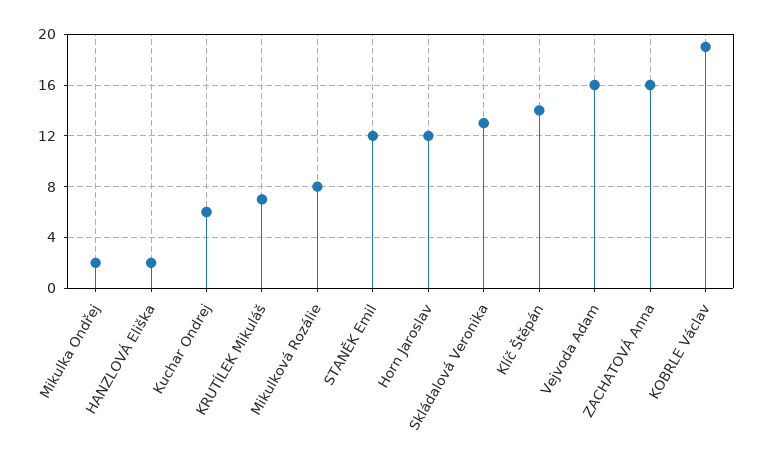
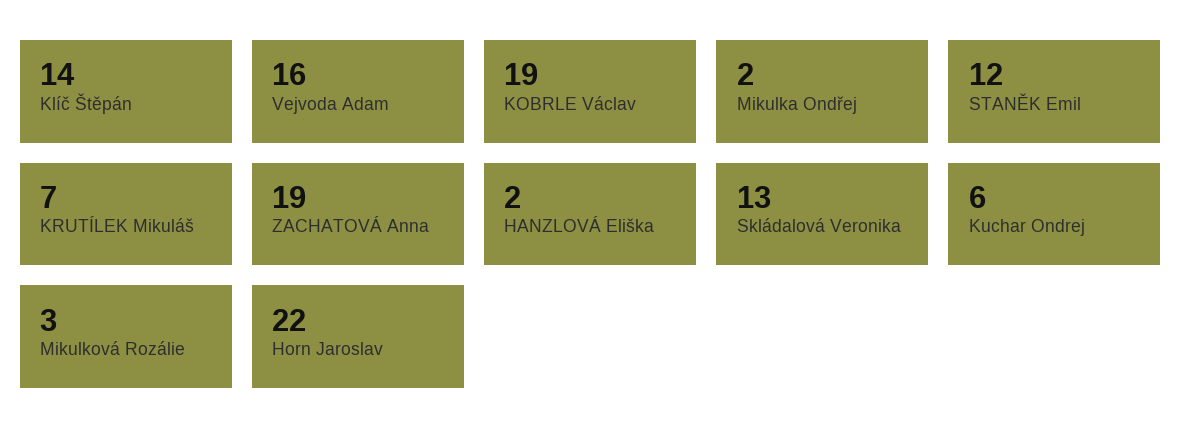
Mikulková Rozálie: 8 -> 3
Horn Jaroslav: 12 -> 22
ZACHATOVÁ Anna: 16 -> 19

